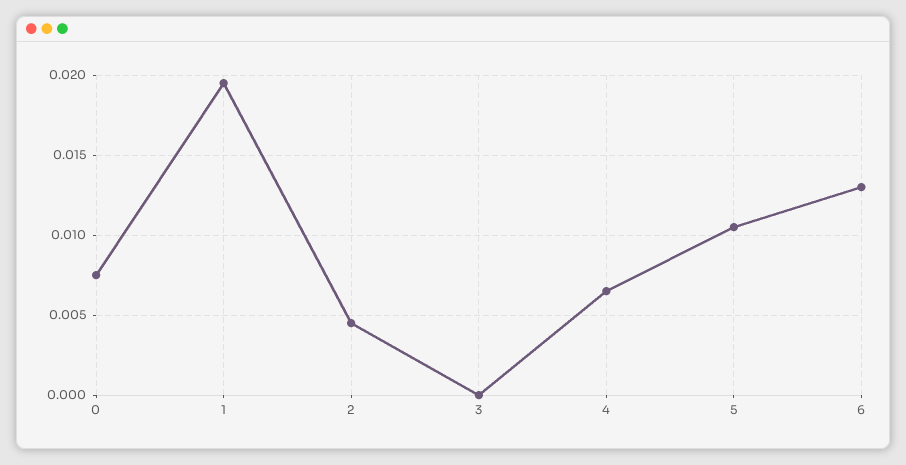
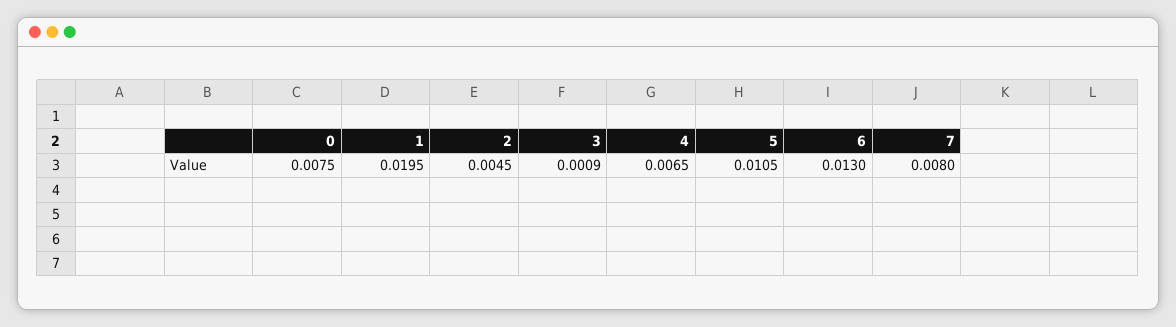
3: 0 -> 0.0009
7: none -> 0.008

